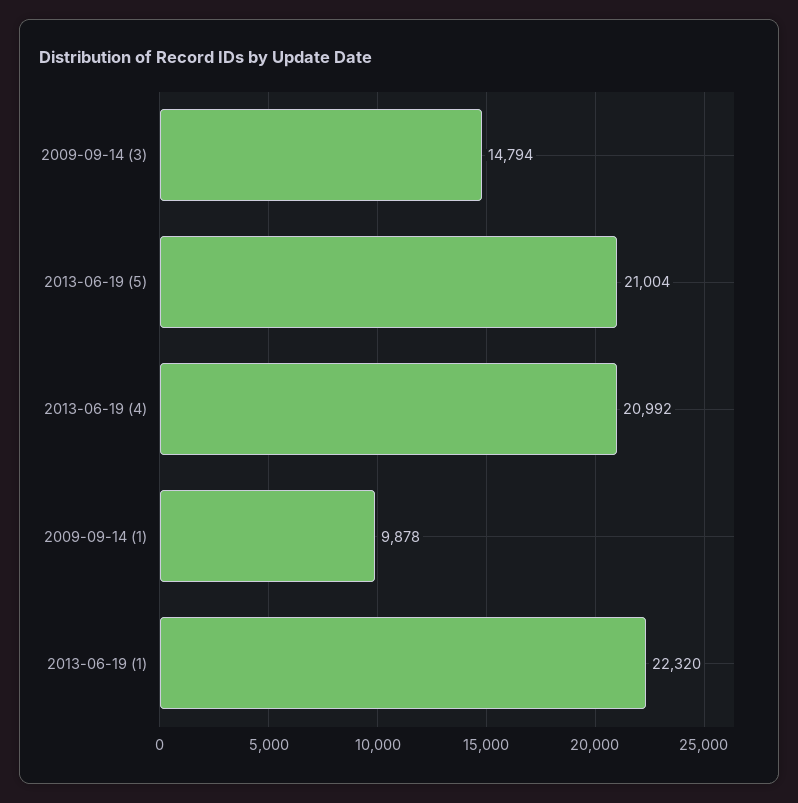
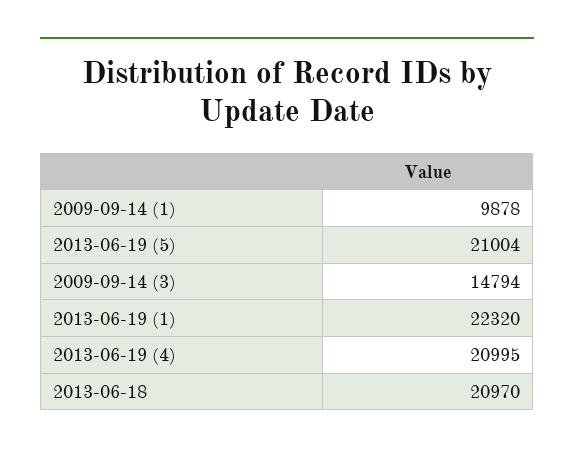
2013-06-19 (4): 20992 -> 20995
2013-06-18: none -> 20970

